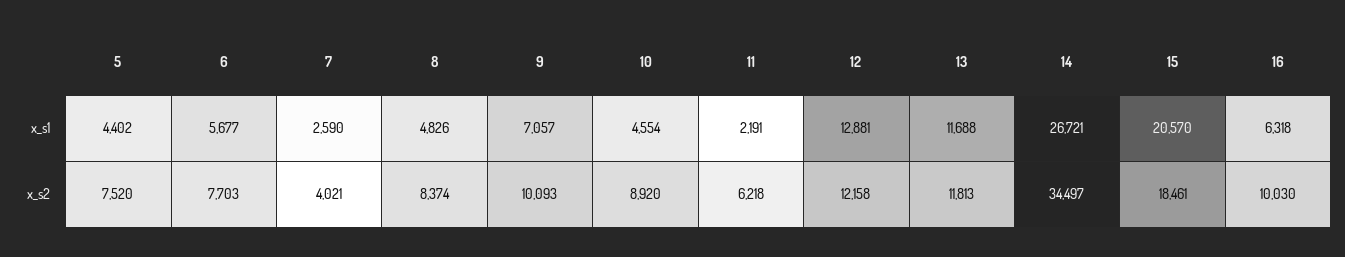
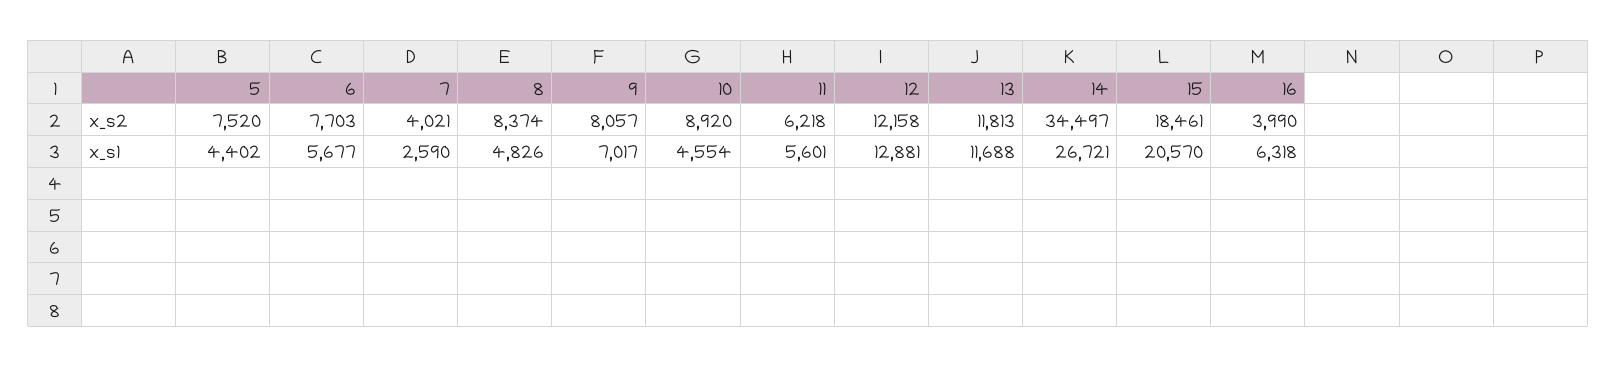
9, x_s1: 7057 -> 7017
11, x_s1: 2191 -> 5601
9, x_s2: 10093 -> 8057
16, x_s2: 10030 -> 3990

